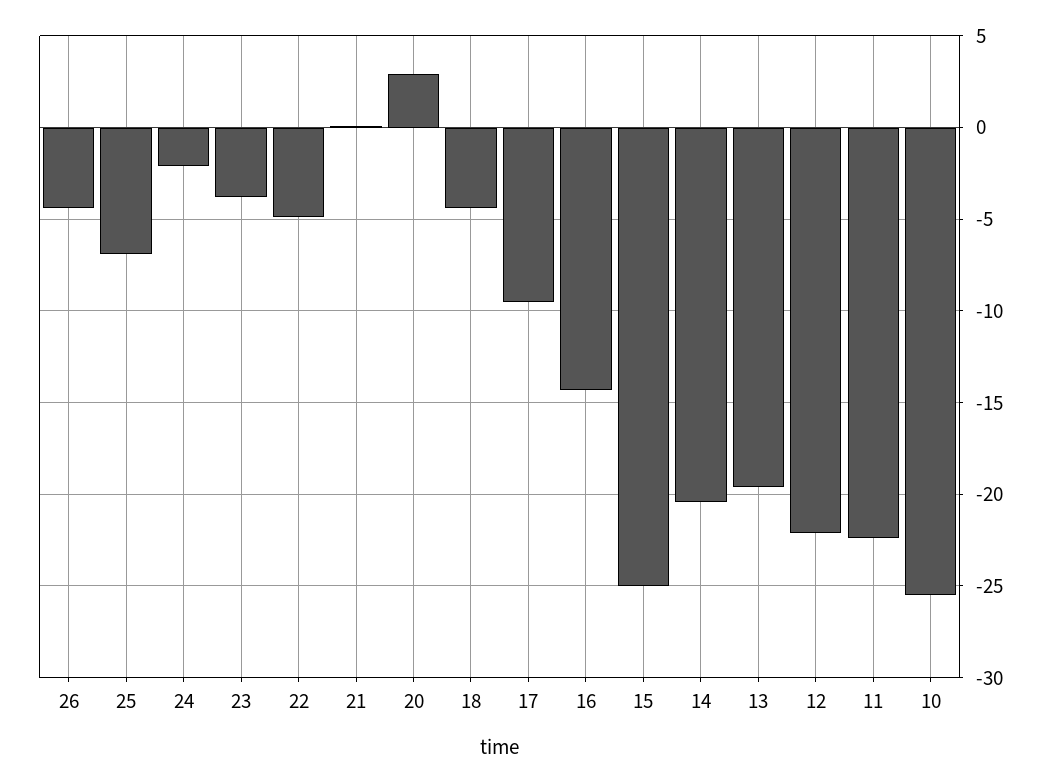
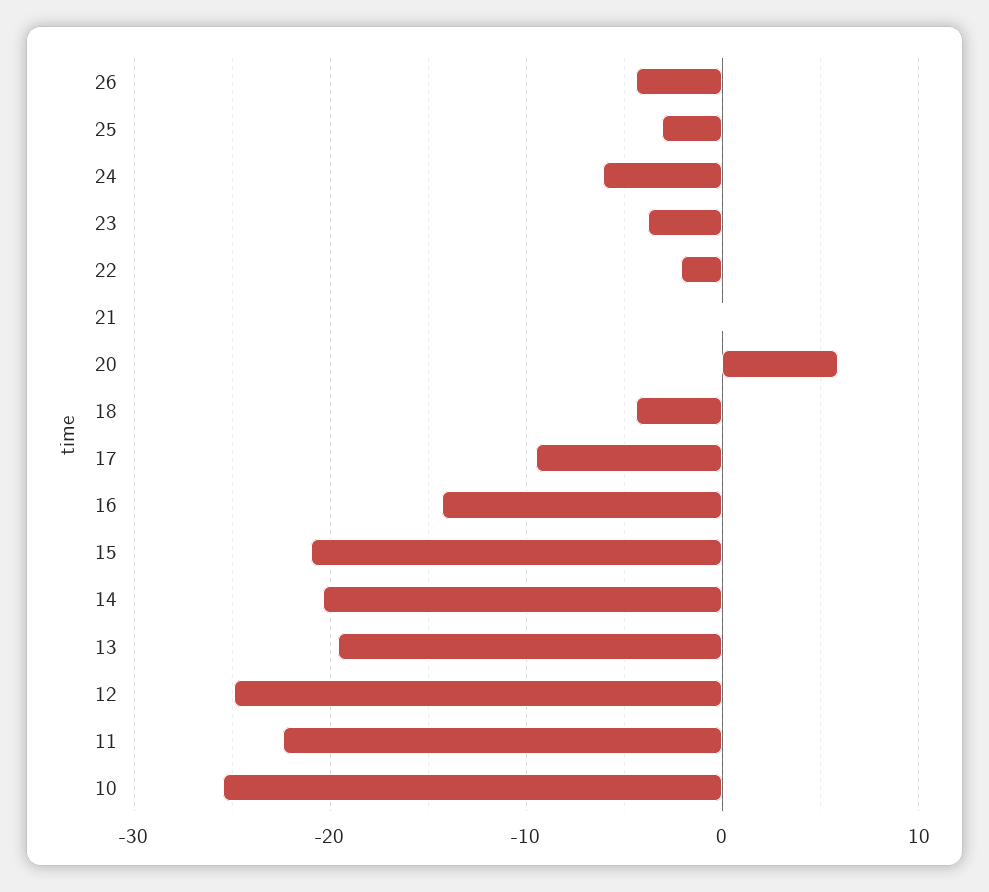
25: -7 -> -3
24: -2 -> -6
22: -5 -> -2
20: 3 -> 6
15: -25 -> -21
12: -22 -> -25

